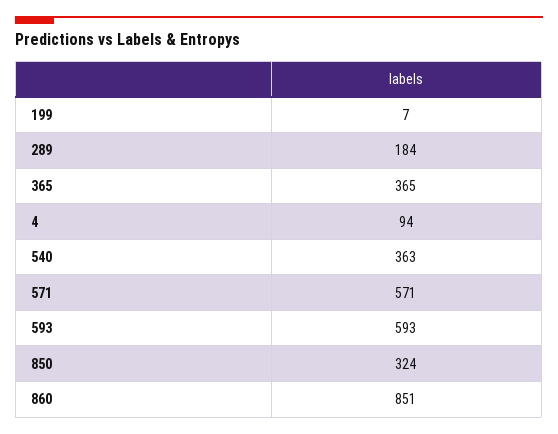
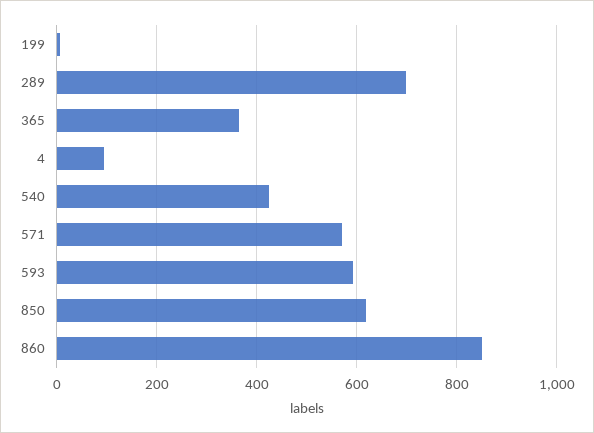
289: 184 -> 700
540: 363 -> 420
850: 324 -> 620

